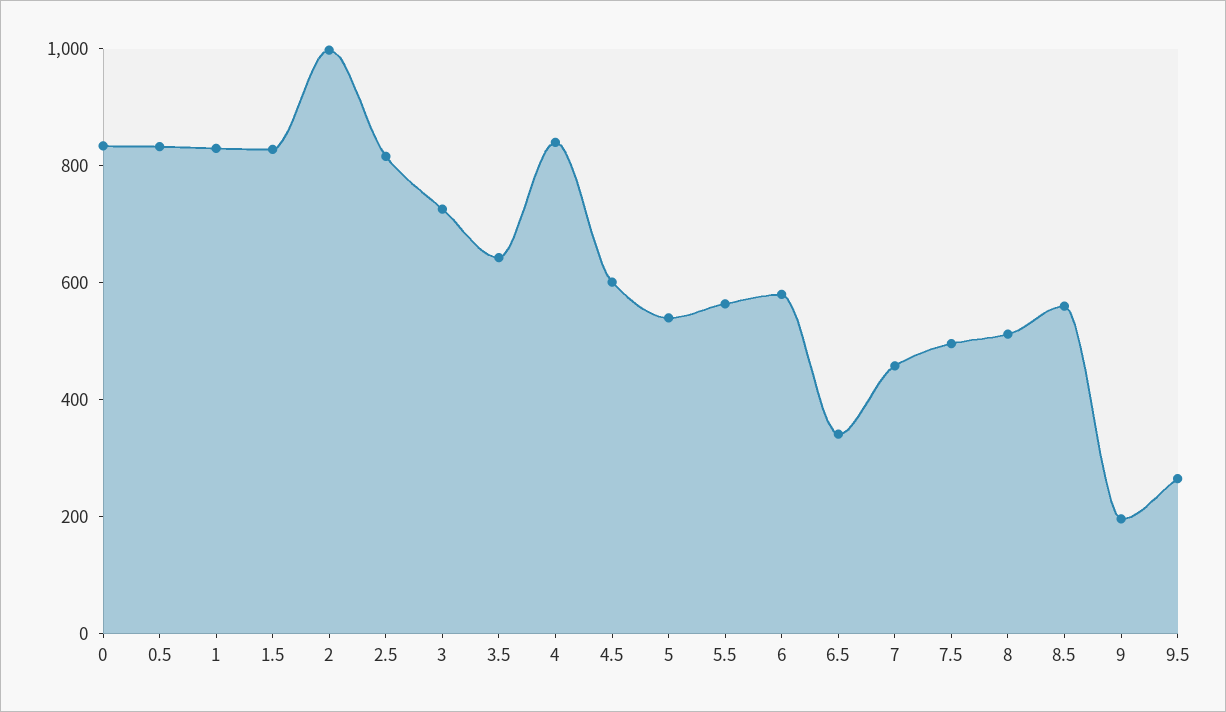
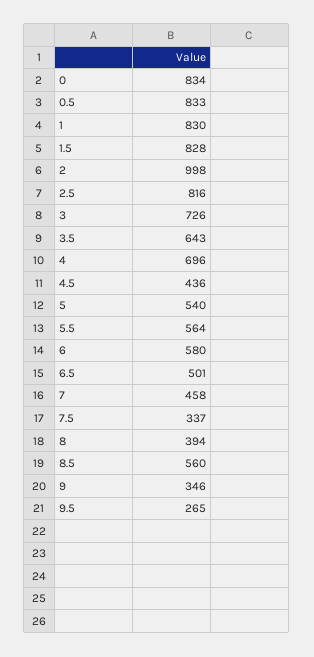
4: 850 -> 696
4.5: 600 -> 436
6.5: 350 -> 501
7.5: 500 -> 337
8: 500 -> 394
9: 200 -> 346

